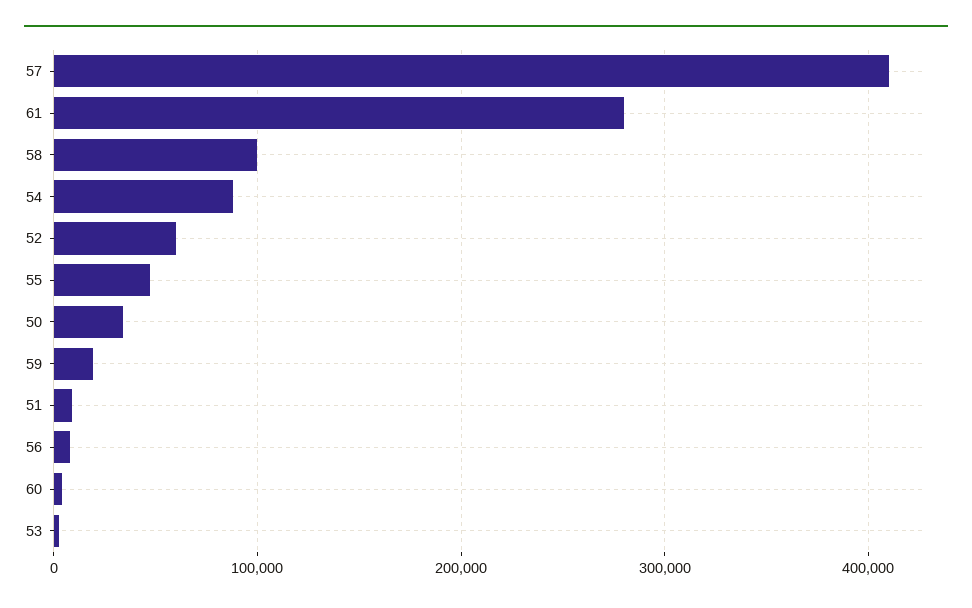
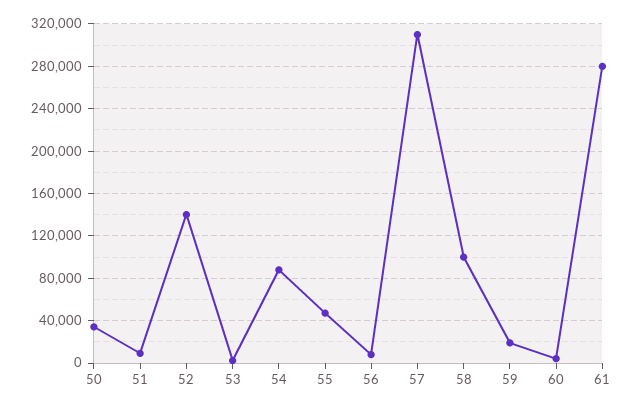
57: 410000 -> 310000
52: 60000 -> 140000

